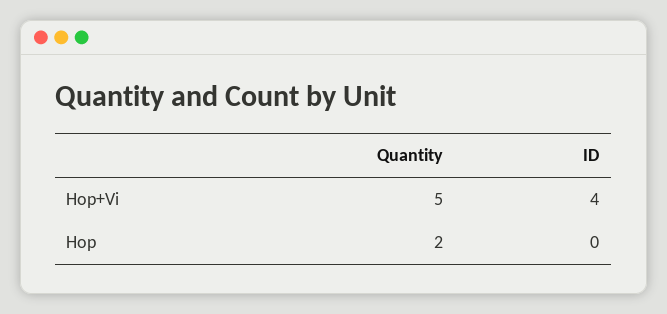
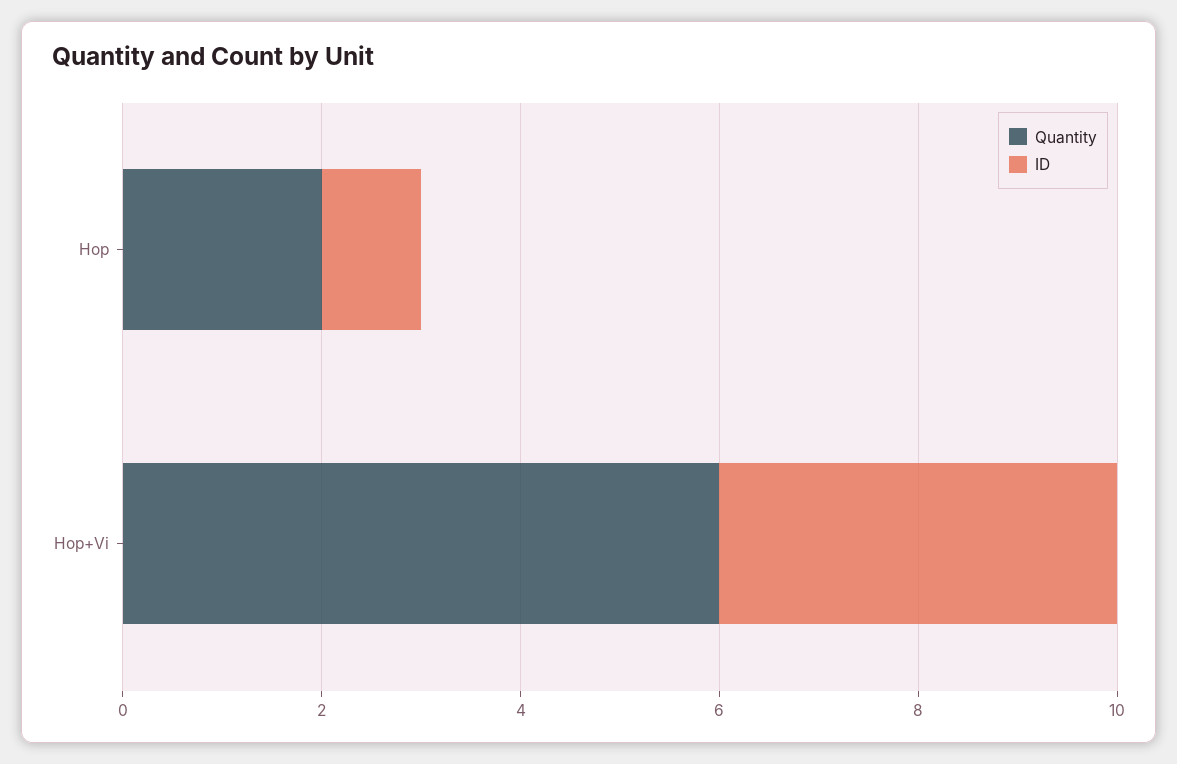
Quantity, Hop+Vi: 5 -> 6
ID, Hop: 0 -> 1

